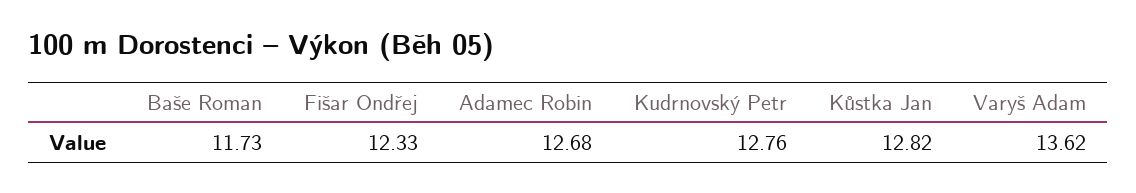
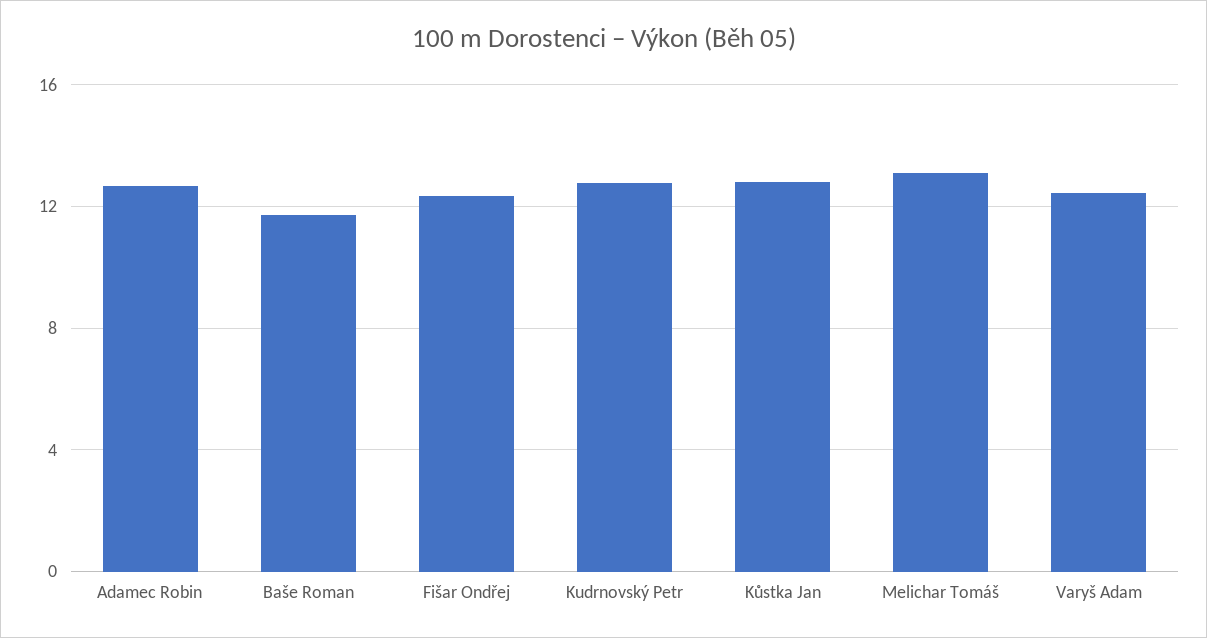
Varyš Adam: 13.62 -> 12.5
Melichar Tomáš: none -> 13

